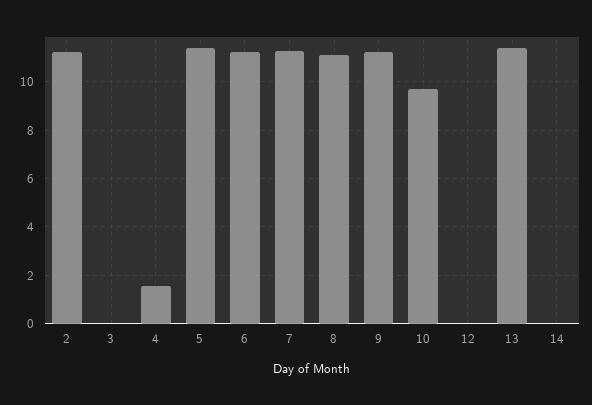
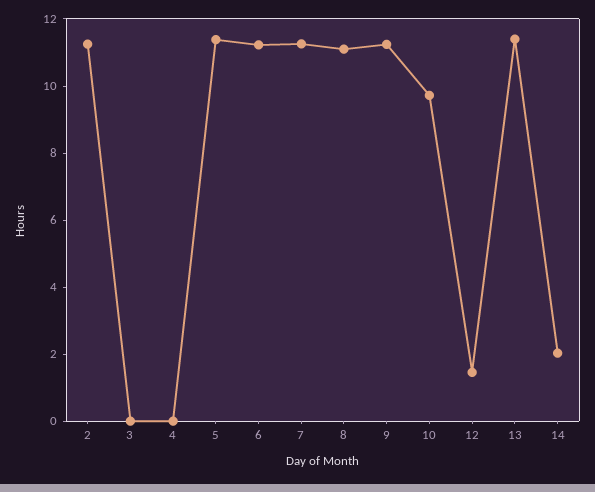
4: 1.5 -> 0
12: 0 -> 1.5
14: 0 -> 2

